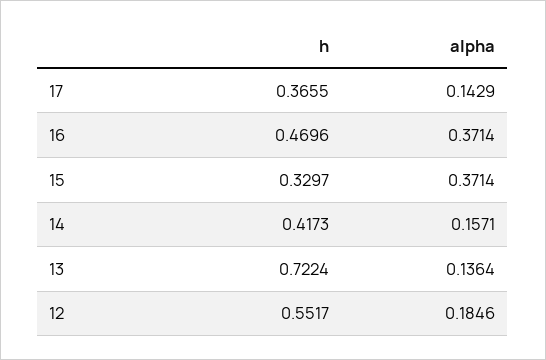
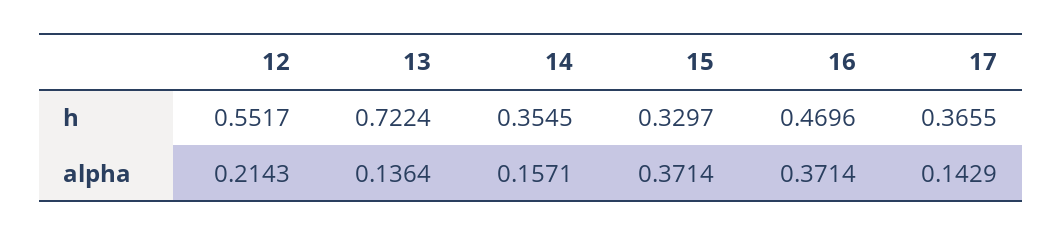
h, 14: 0.4173 -> 0.3545
alpha, 12: 0.1846 -> 0.2143

